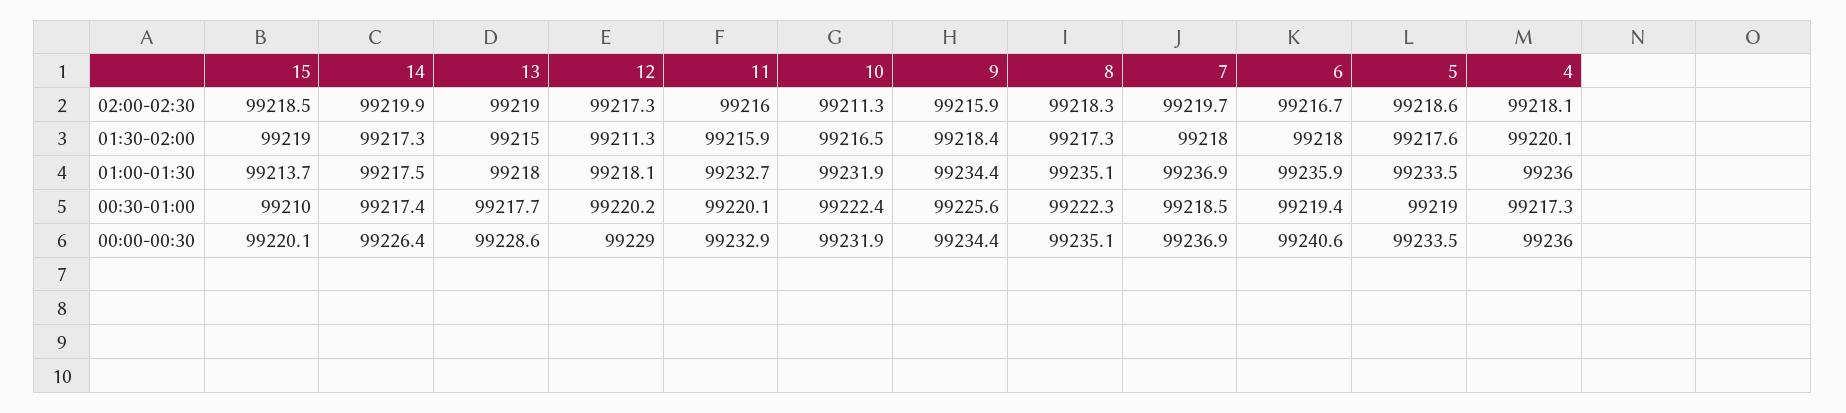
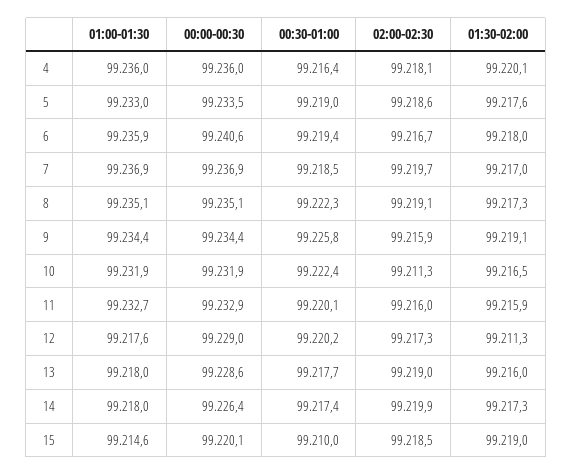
8, 02:00-02:30: 99218.3 -> 99219.1
13, 01:30-02:00: 99215 -> 99216
9, 01:30-02:00: 99218.4 -> 99219.1
7, 01:30-02:00: 99218 -> 99217
15, 01:00-01:30: 99213.7 -> 99214.6
14, 01:00-01:30: 99217.5 -> 99218
12, 01:00-01:30: 99218.1 -> 99217.6
5, 01:00-01:30: 99233.5 -> 99233
9, 00:30-01:00: 99225.6 -> 99225.8
4, 00:30-01:00: 99217.3 -> 99216.4

